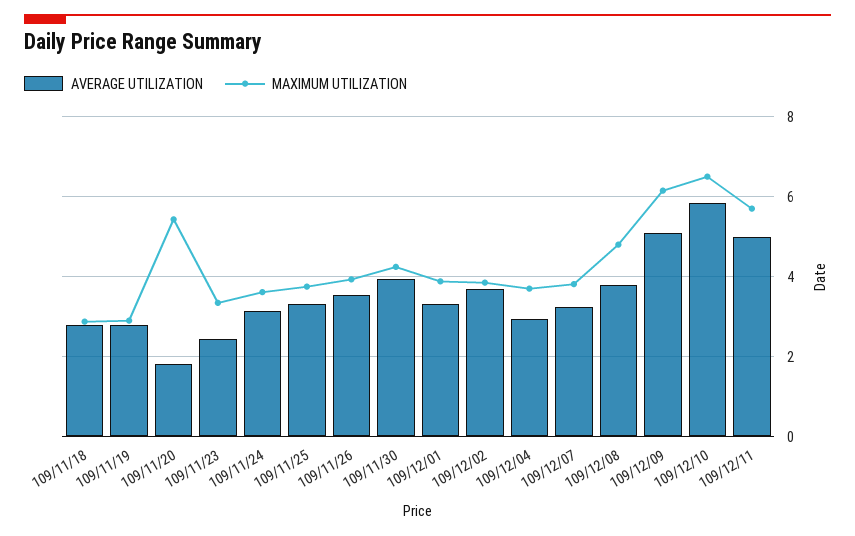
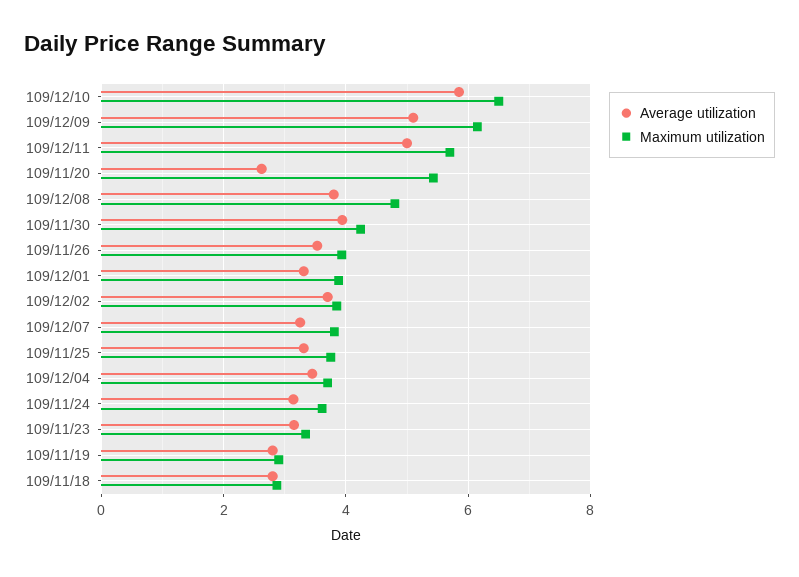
AVERAGE UTILIZATION, 109/11/20: 1.8 -> 2.6
AVERAGE UTILIZATION, 109/11/23: 2.4 -> 3.2
AVERAGE UTILIZATION, 109/12/04: 3 -> 3.4

